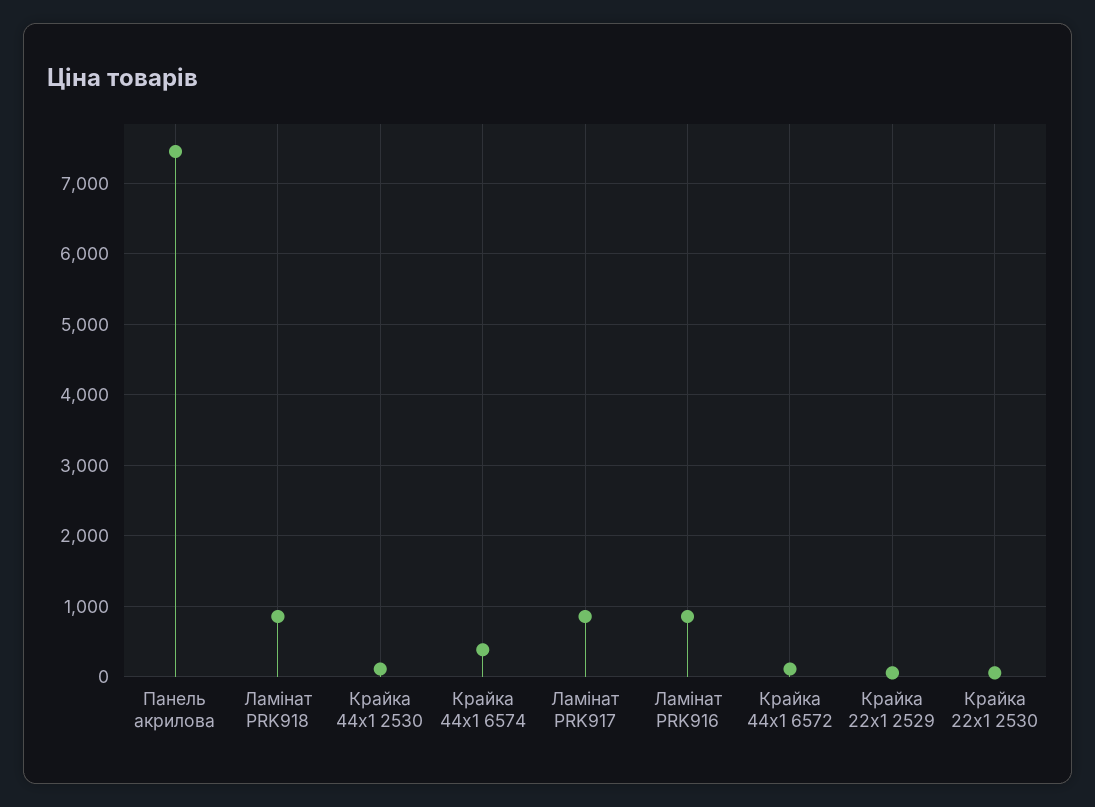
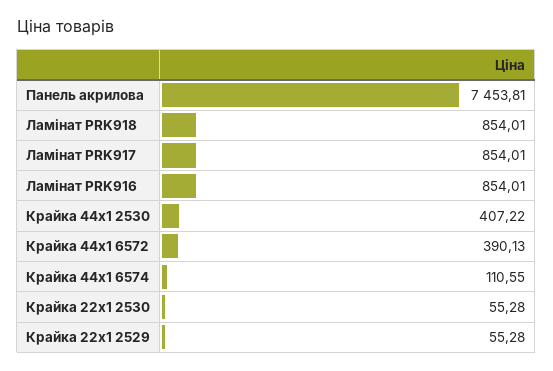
Крайка 44x1 2530: 100 -> 407.22
Крайка 44x1 6574: 400 -> 110.55
Крайка 44x1 6572: 100 -> 390.13

